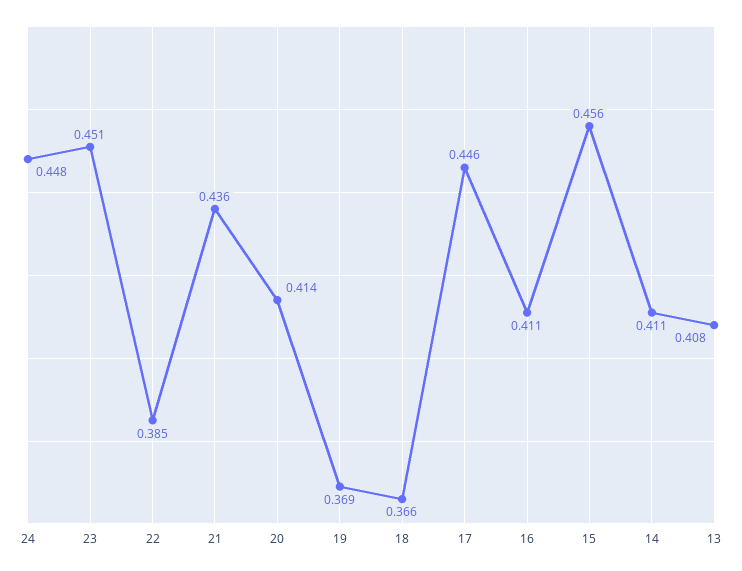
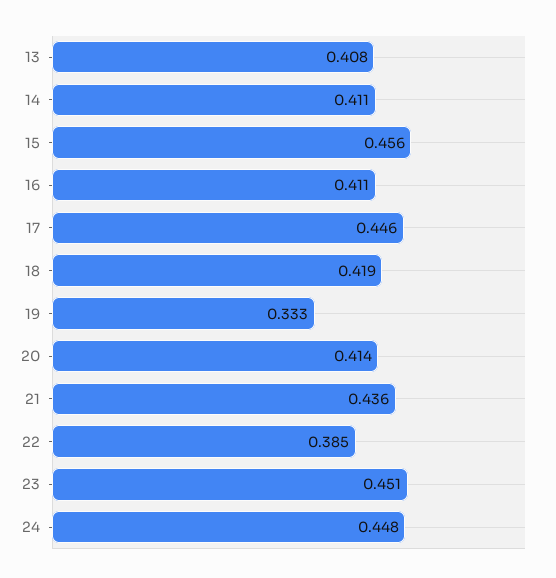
19: 0.369 -> 0.333
18: 0.366 -> 0.419

